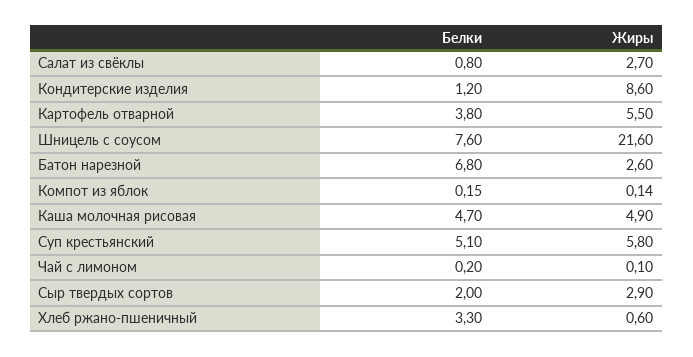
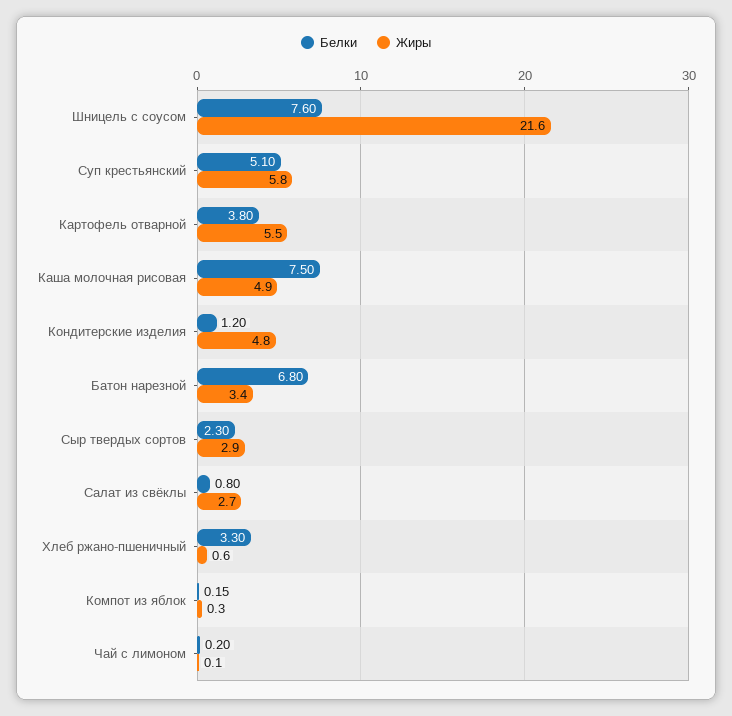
Жиры, Кондитерские изделия: 8.6 -> 4.8
Жиры, Батон нарезной: 2.6 -> 3.4
Жиры, Компот из яблок: 0.14 -> 0.3
Белки, Каша молочная рисовая: 4.7 -> 7.5
Белки, Сыр твердых сортов: 2 -> 2.3

